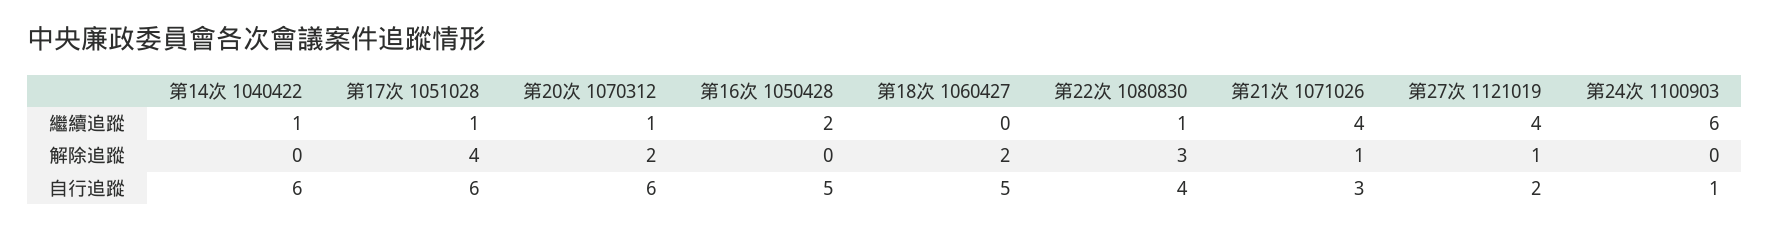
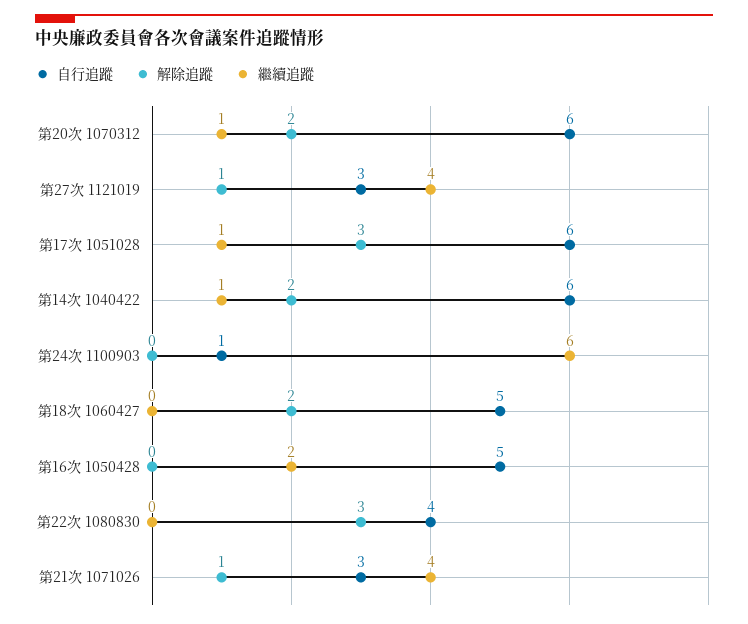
繼續追蹤, 第22次 1080830: 1 -> 0
解除追蹤, 第14次 1040422: 0 -> 2
解除追蹤, 第17次 1051028: 4 -> 3
自行追蹤, 第27次 1121019: 2 -> 3

